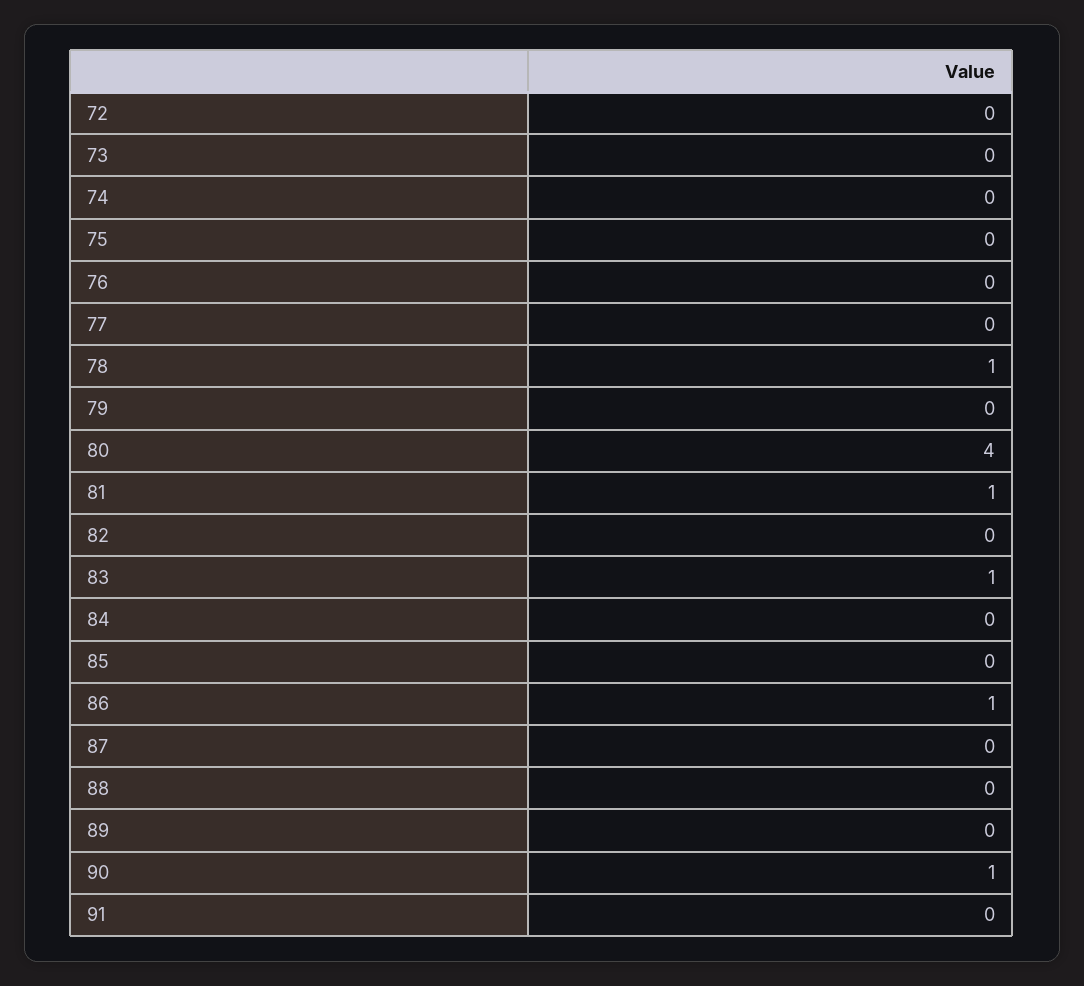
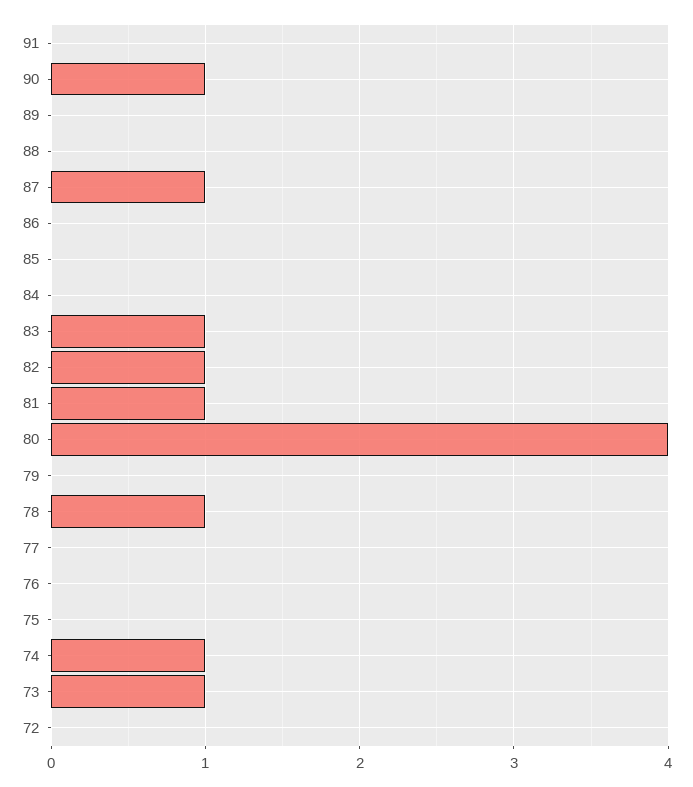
73: 0 -> 1
74: 0 -> 1
82: 0 -> 1
86: 1 -> 0
87: 0 -> 1

